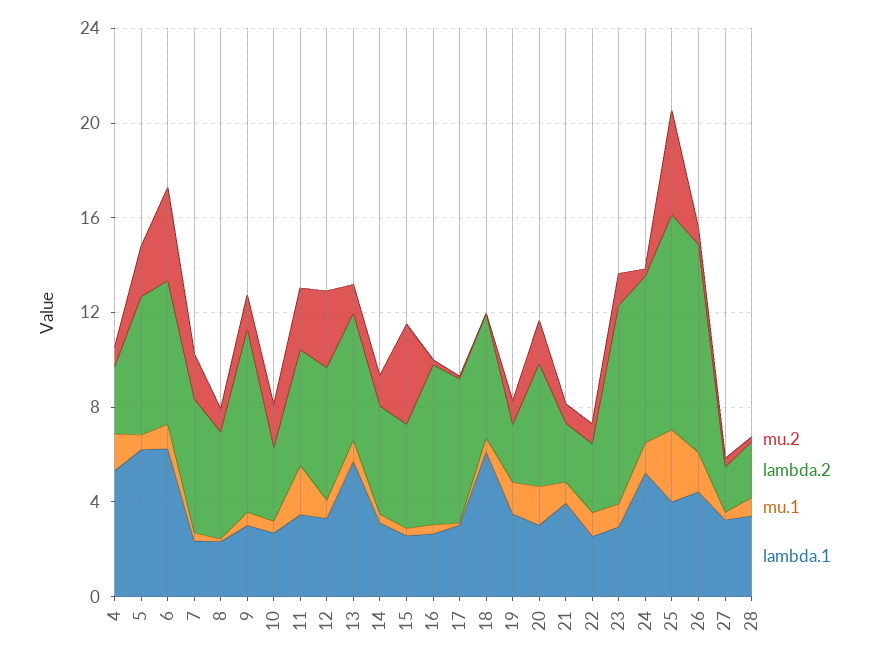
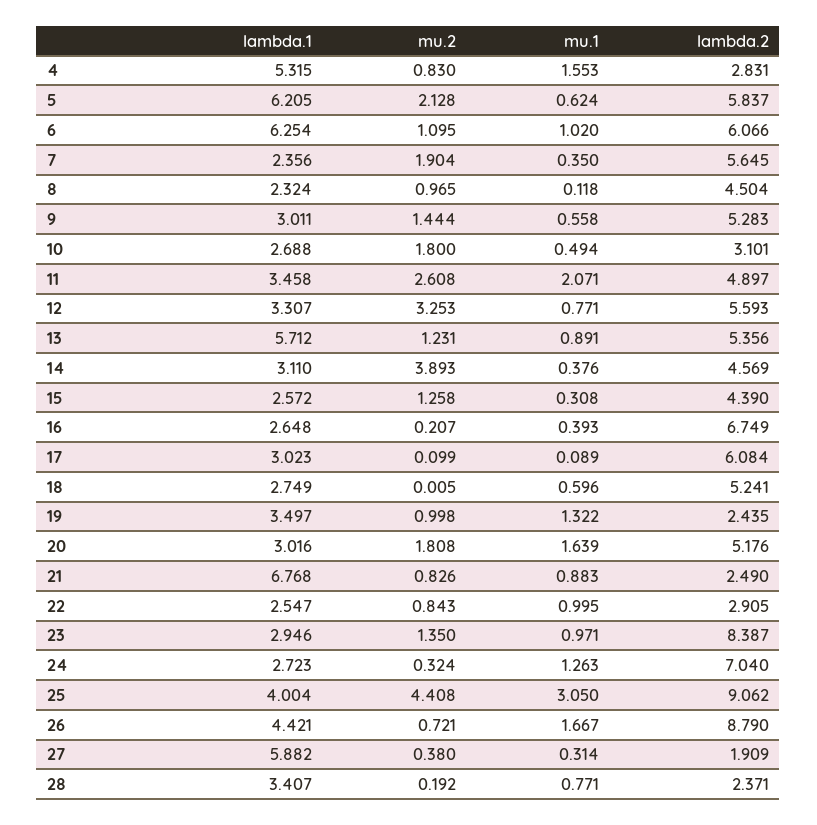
mu.2, 6: 4 -> 1.095
lambda.2, 9: 8 -> 5.283
mu.2, 14: 1 -> 3.893
mu.2, 15: 4 -> 1.258
lambda.1, 18: 6 -> 2.749
lambda.1, 21: 4 -> 6.768
lambda.1, 24: 5 -> 2.723
lambda.1, 27: 3 -> 5.882

